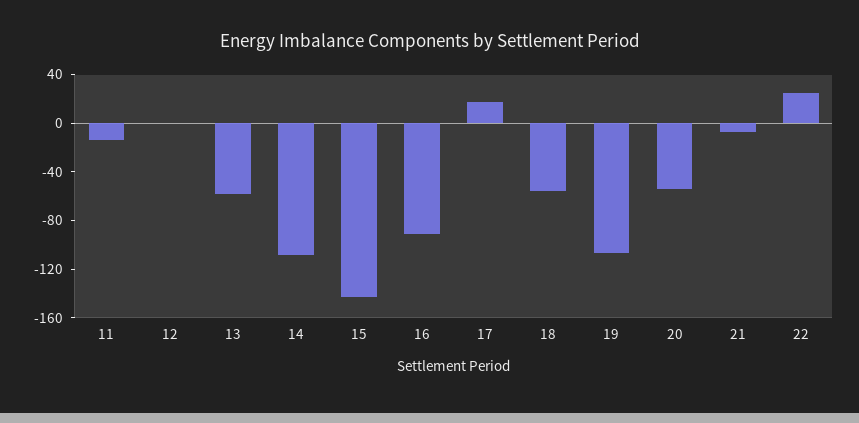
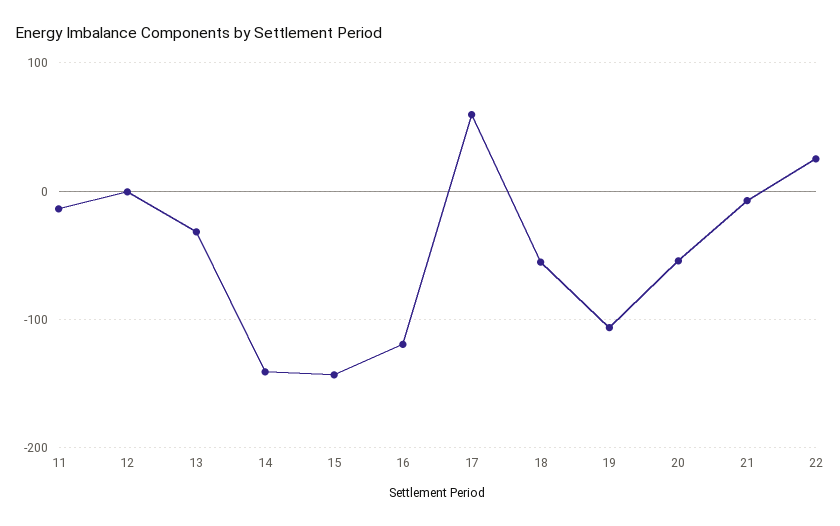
13: -60 -> -30
14: -110 -> -140
16: -90 -> -120
17: 20 -> 60

